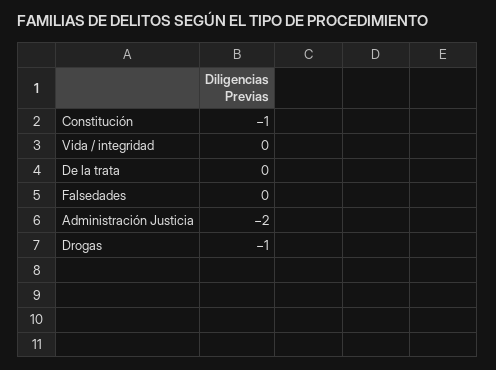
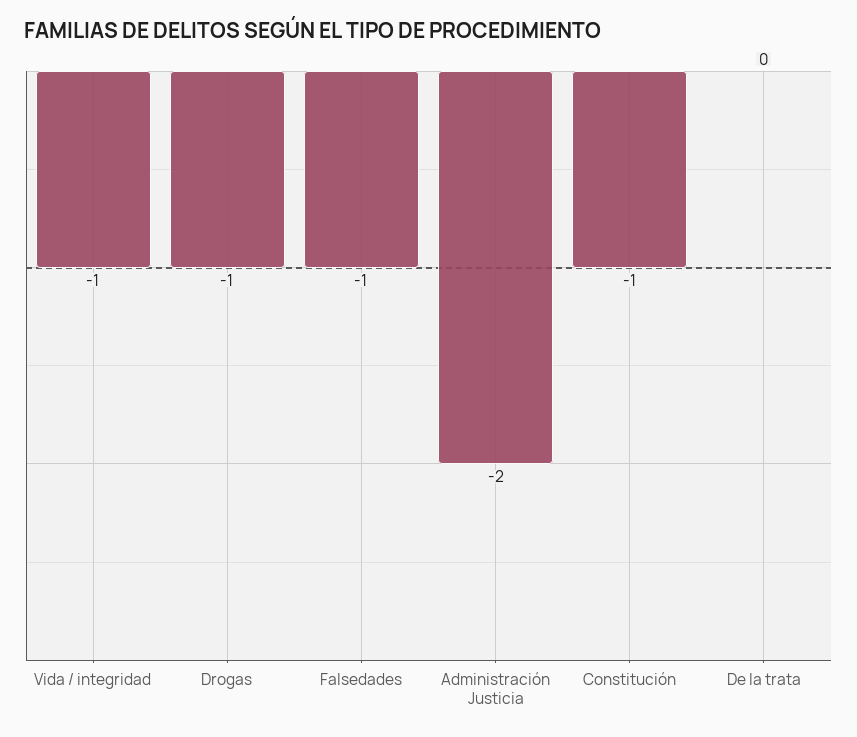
Vida / integridad: 0 -> -1
Falsedades: 0 -> -1

